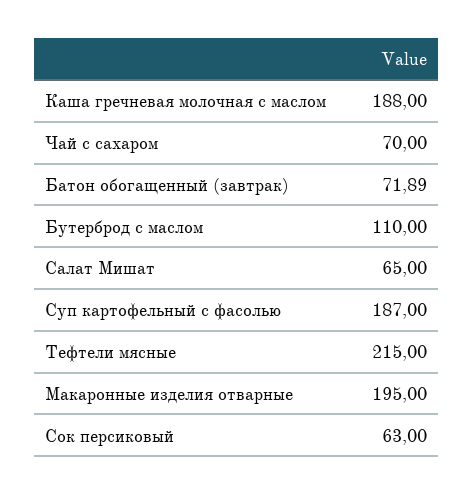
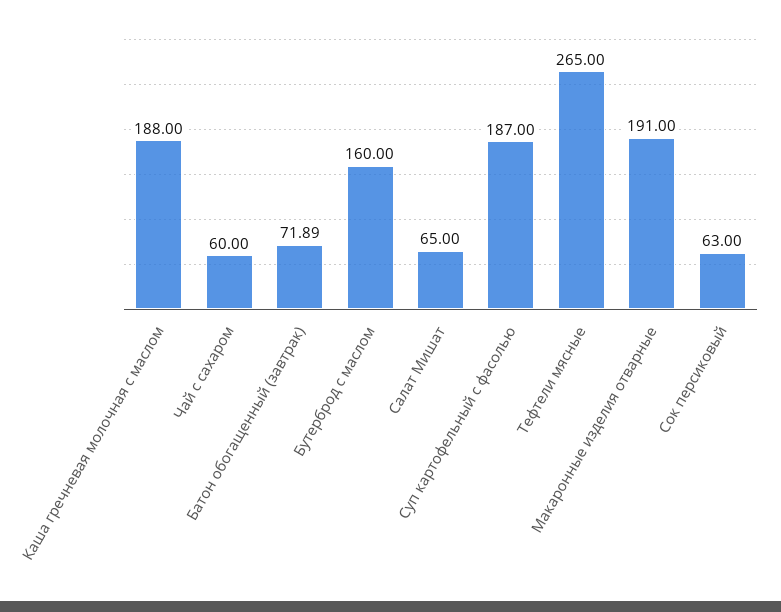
Чай с сахаром: 70 -> 60
Бутерброд с маслом: 110 -> 160
Тефтели мясные: 215 -> 265
Макаронные изделия отварные: 195 -> 191

